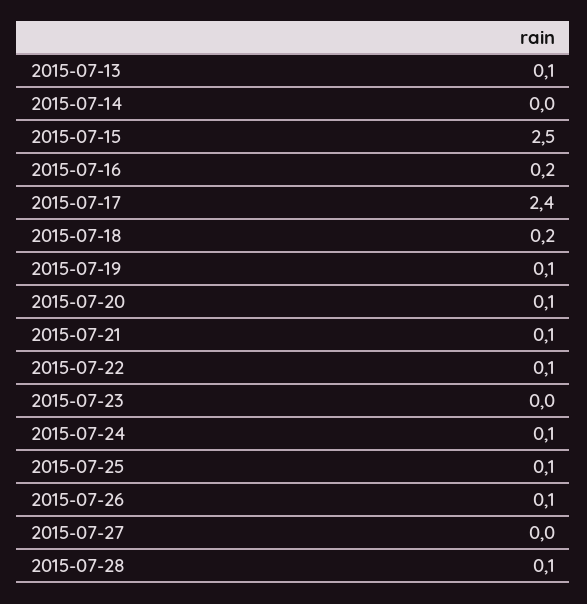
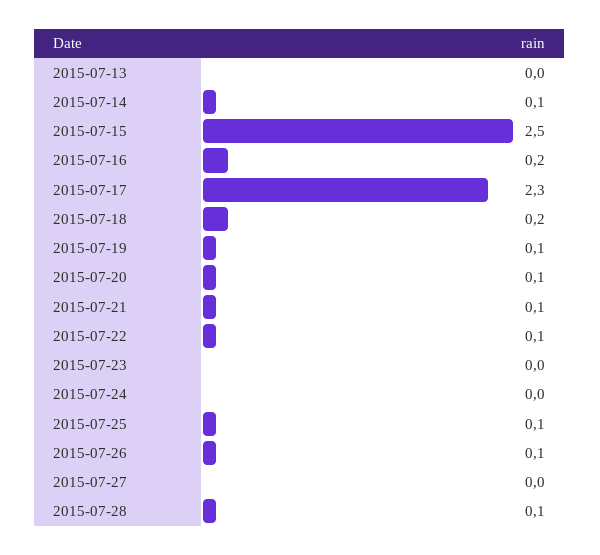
2015-07-13: 0.1 -> 0
2015-07-14: 0 -> 0.1
2015-07-17: 2.4 -> 2.3
2015-07-24: 0.1 -> 0

